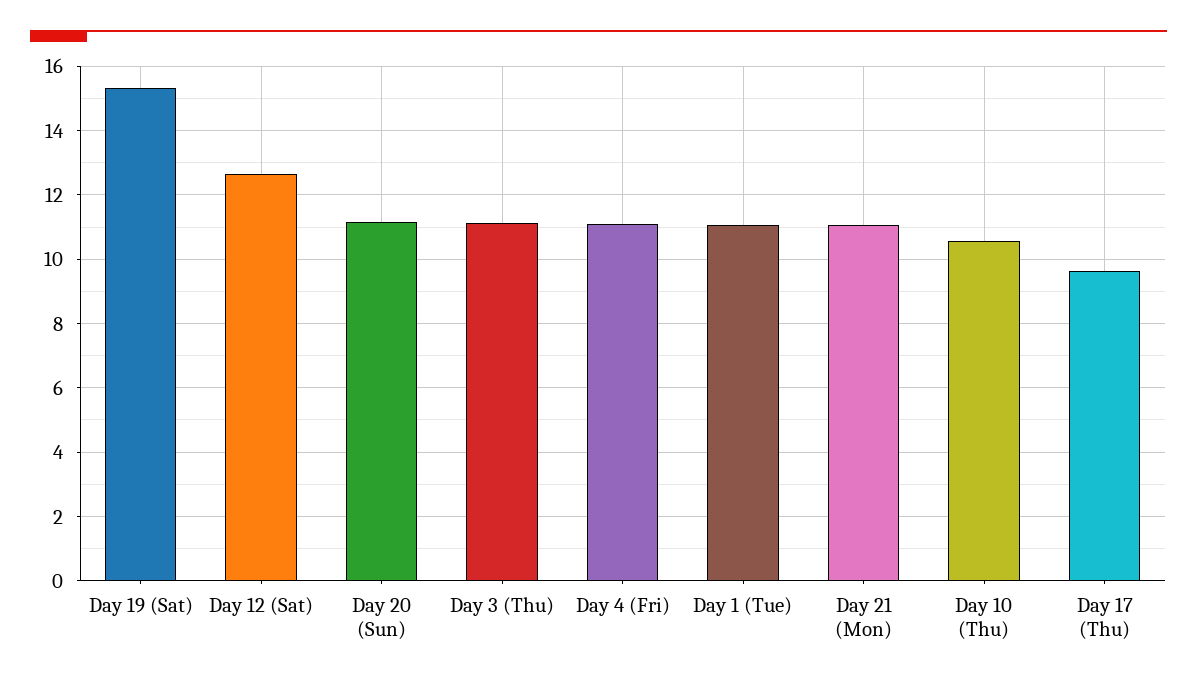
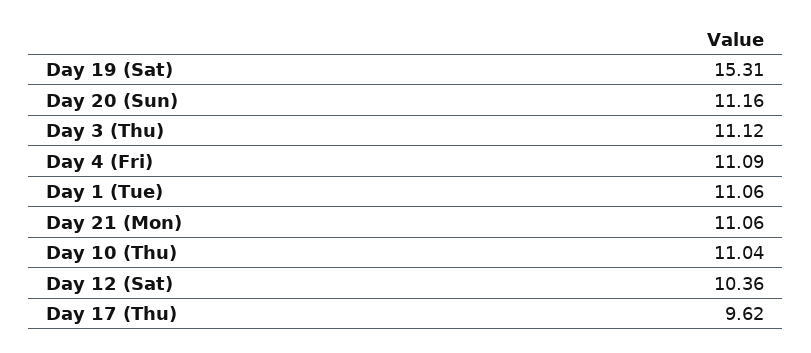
Day 12 (Sat): 12.6 -> 10.36
Day 10 (Thu): 10.6 -> 11.04

